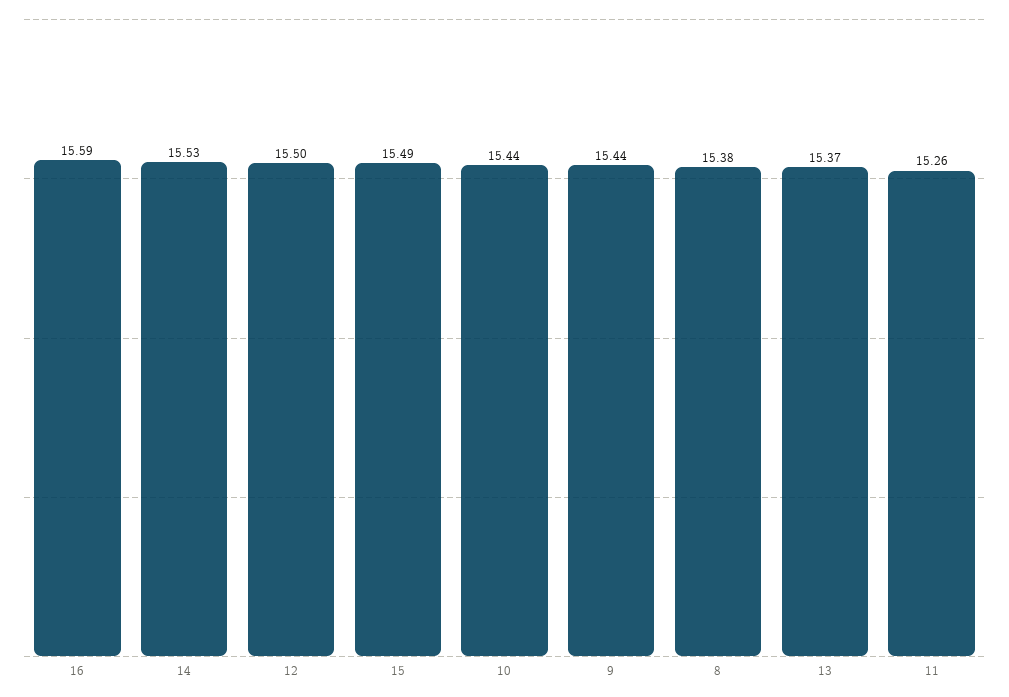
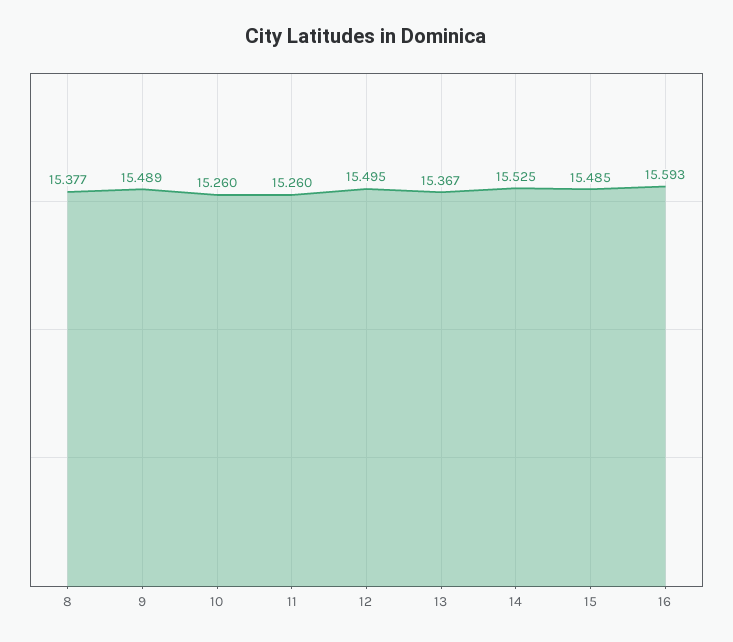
10: 15.44 -> 15.26
9: 15.44 -> 15.489

